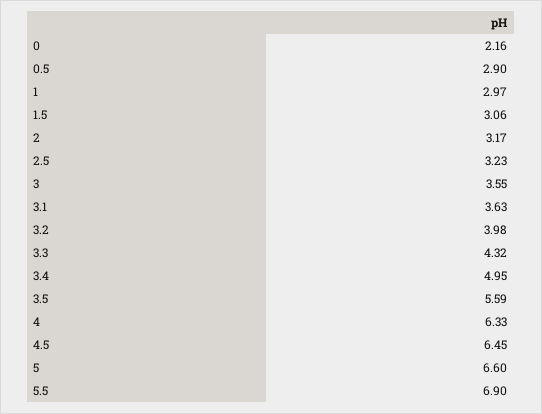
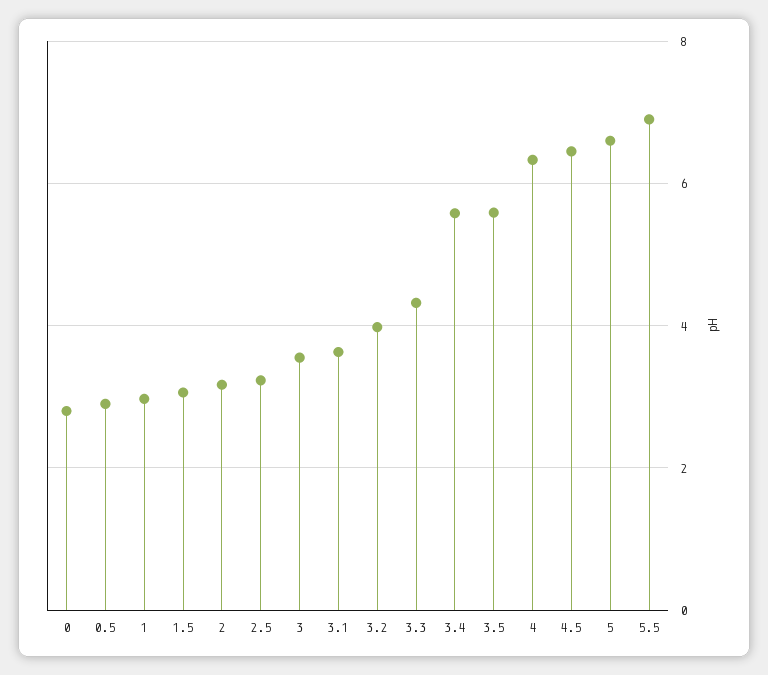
0: 2.16 -> 2.8
3.4: 4.95 -> 5.6

